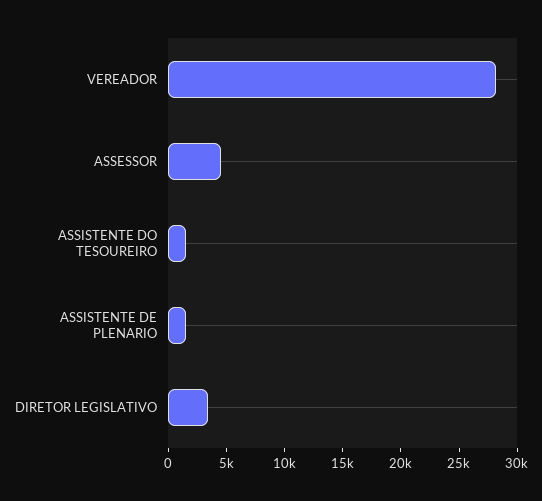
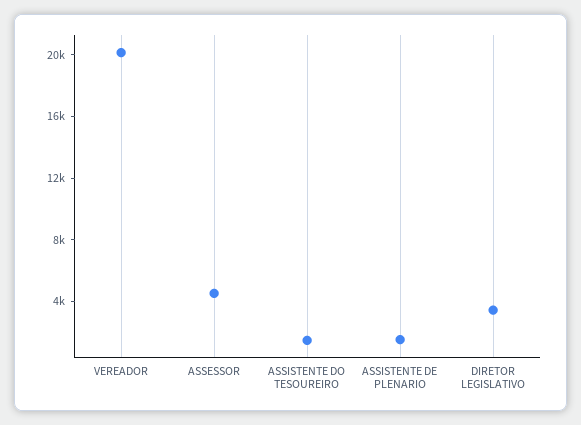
VEREADOR: 28000 -> 20000

